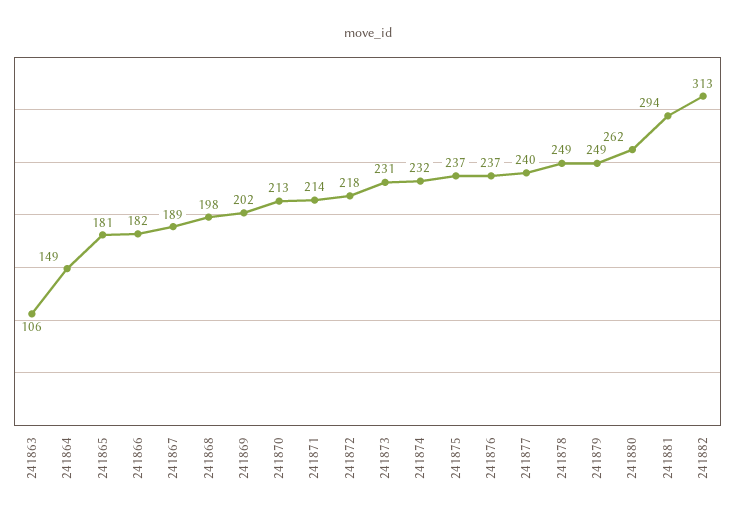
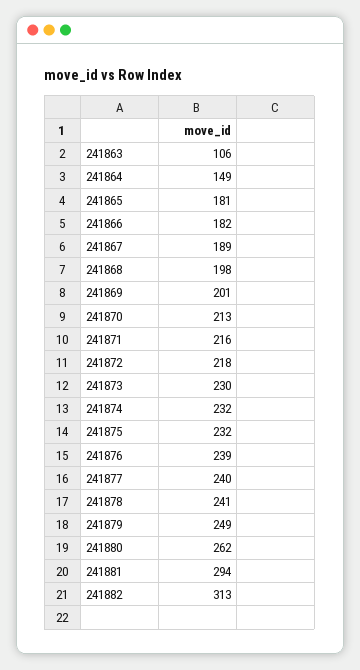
241869: 202 -> 201
241871: 214 -> 216
241873: 231 -> 230
241875: 237 -> 232
241876: 237 -> 239
241878: 249 -> 241

